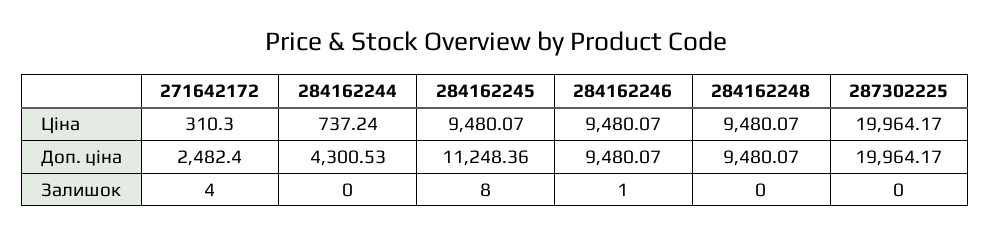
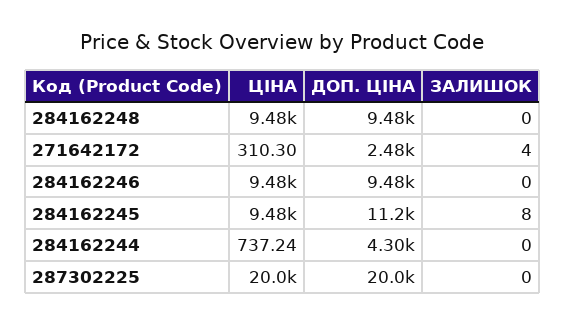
284162246, Залишок: 1 -> 0

